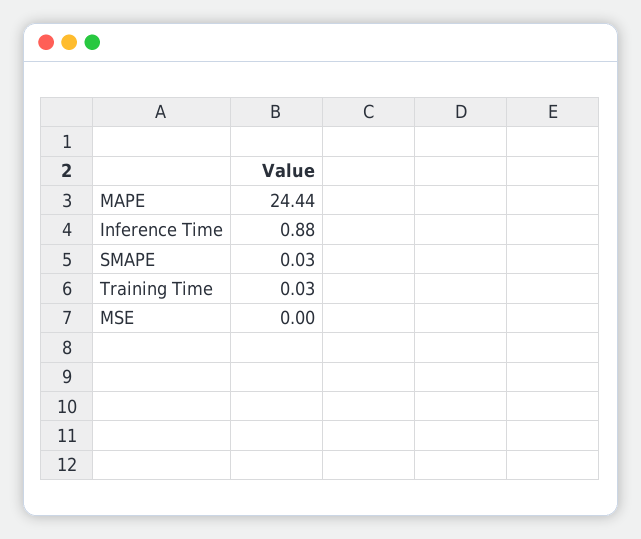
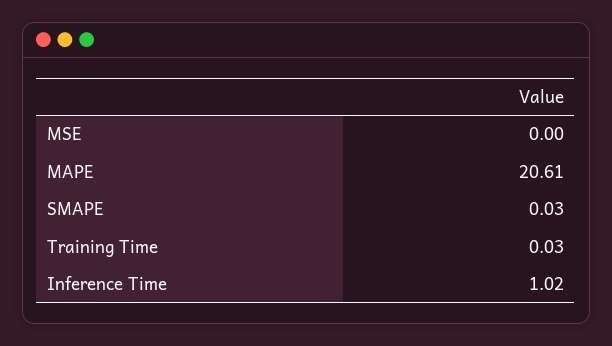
MAPE: 24.44 -> 20.61
Inference Time: 0.88 -> 1.02

